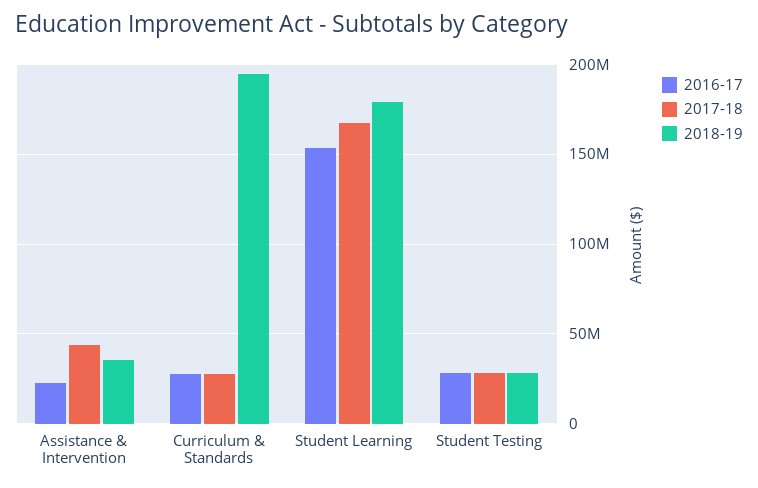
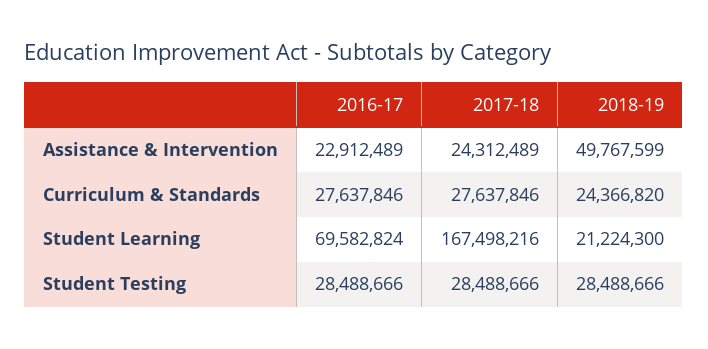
2017-18, Assistance & Intervention: 45000000 -> 24312489
2018-19, Assistance & Intervention: 35000000 -> 49767599
2018-19, Curriculum & Standards: 195000000 -> 24366820
2016-17, Student Learning: 155000000 -> 69582824
2018-19, Student Learning: 180000000 -> 21224300

